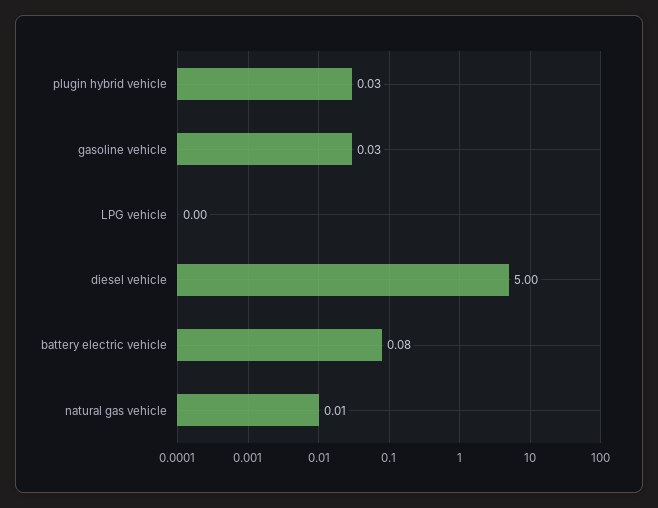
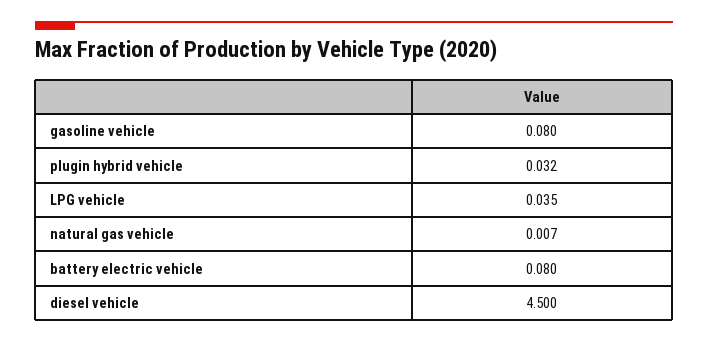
gasoline vehicle: 0.03 -> 0.08
LPG vehicle: 0 -> 0.035
diesel vehicle: 5 -> 4.5

